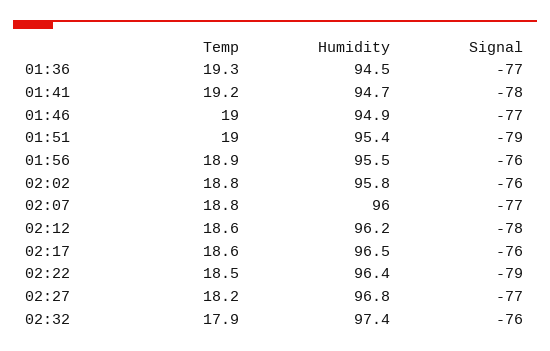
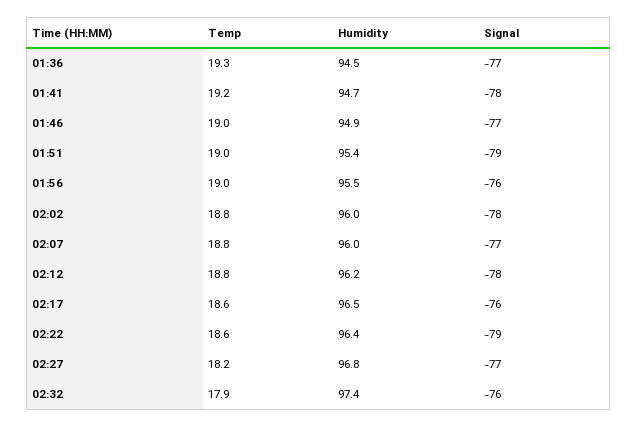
Temp, 01:56: 18.9 -> 19
Humidity, 02:02: 95.8 -> 96
Signal, 02:02: -76 -> -78
Temp, 02:12: 18.6 -> 18.8
Temp, 02:22: 18.5 -> 18.6

